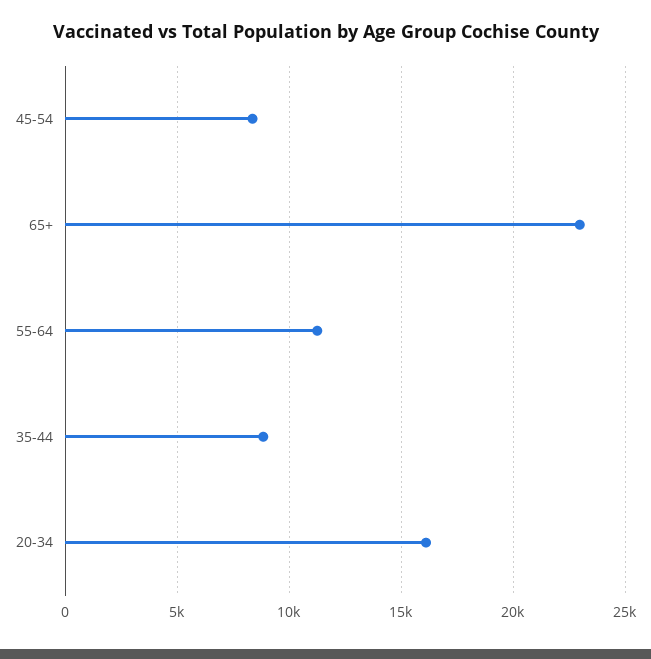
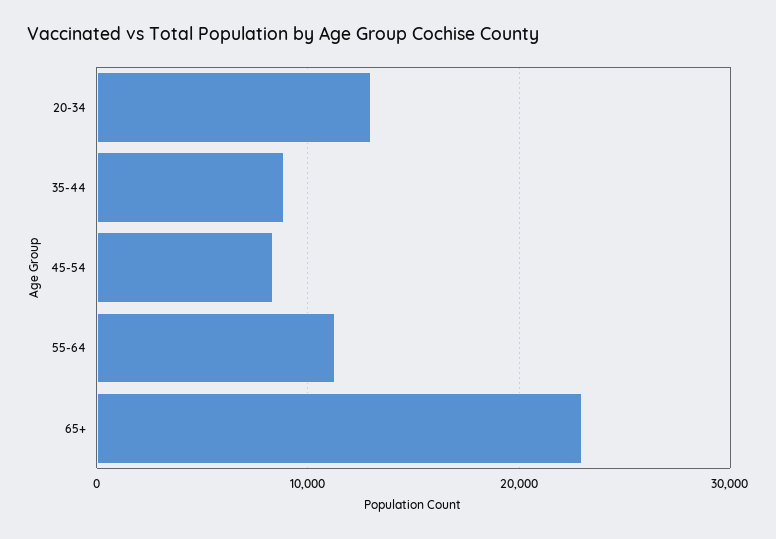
20-34: 16000 -> 13000

